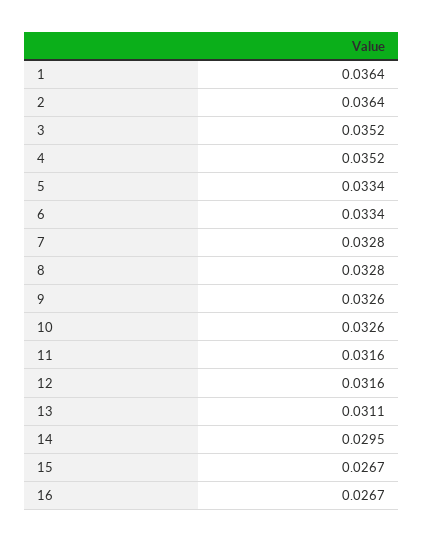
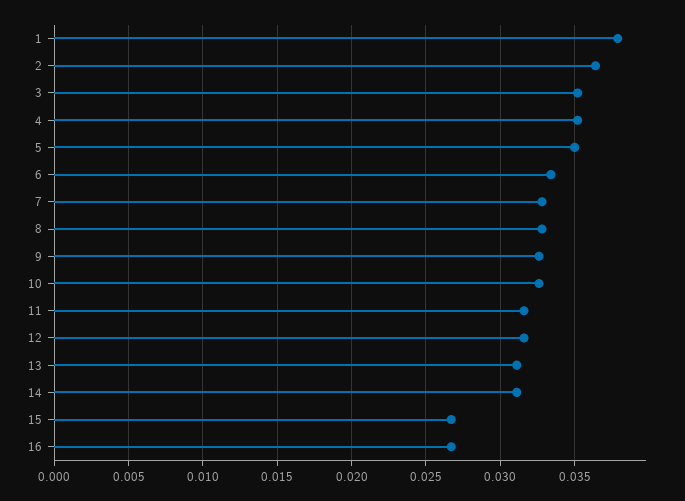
1: 0.0364 -> 0.038
5: 0.0334 -> 0.035
14: 0.0295 -> 0.031

